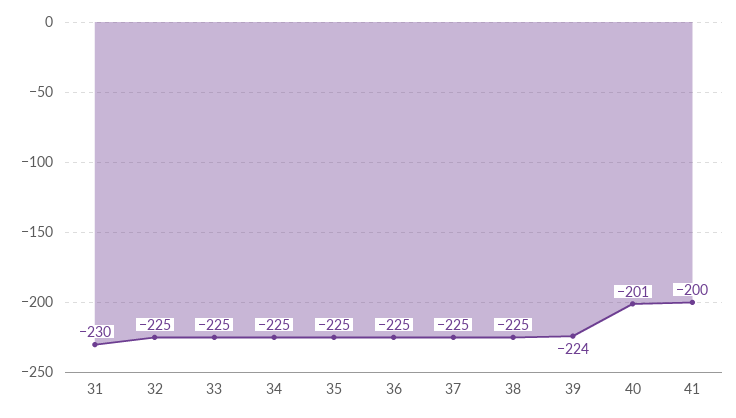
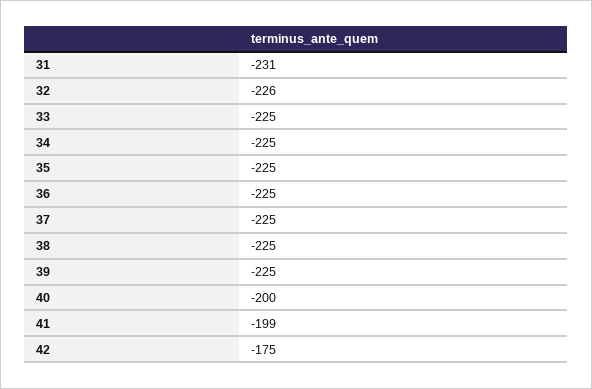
31: -230 -> -231
32: -225 -> -226
39: -224 -> -225
40: -201 -> -200
41: -200 -> -199
42: none -> -175

